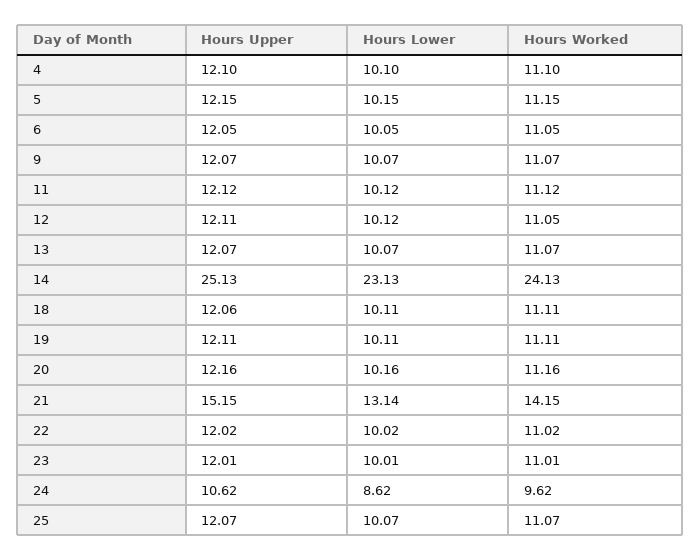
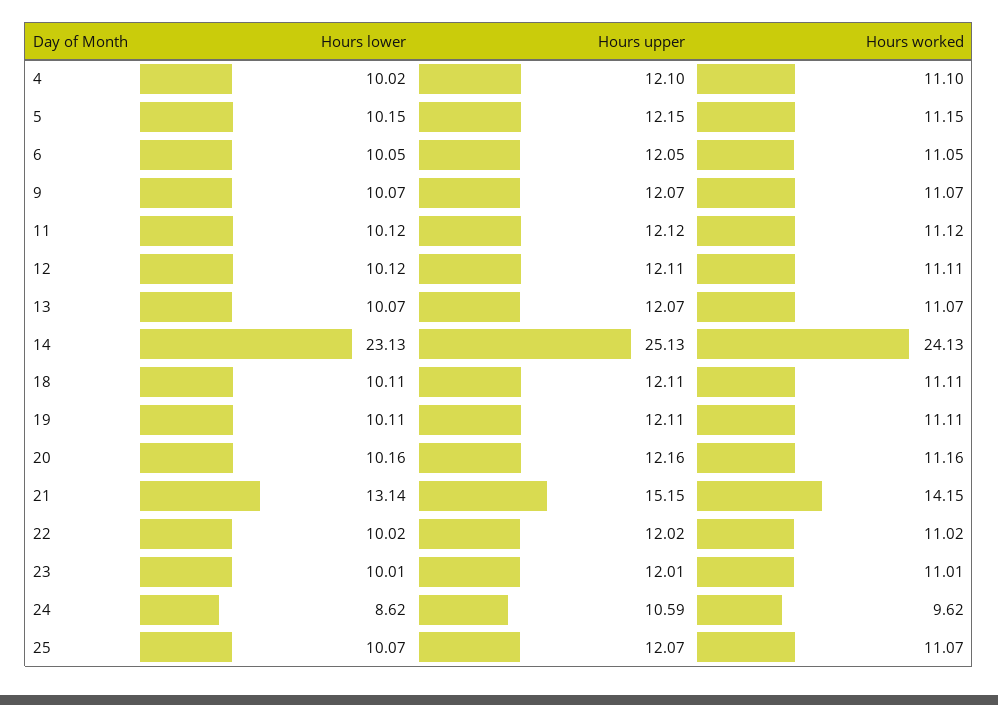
Hours Lower, 4: 10.1 -> 10.02
Hours Worked, 12: 11.05 -> 11.11
Hours Upper, 18: 12.06 -> 12.11
Hours Upper, 24: 10.62 -> 10.59

